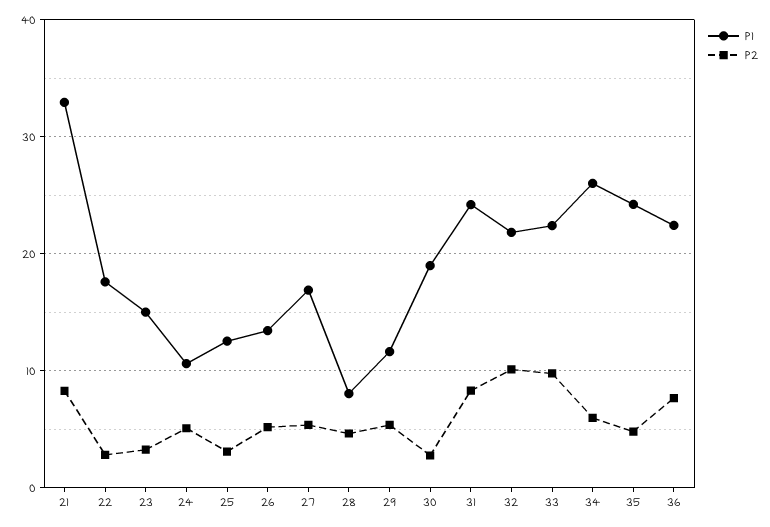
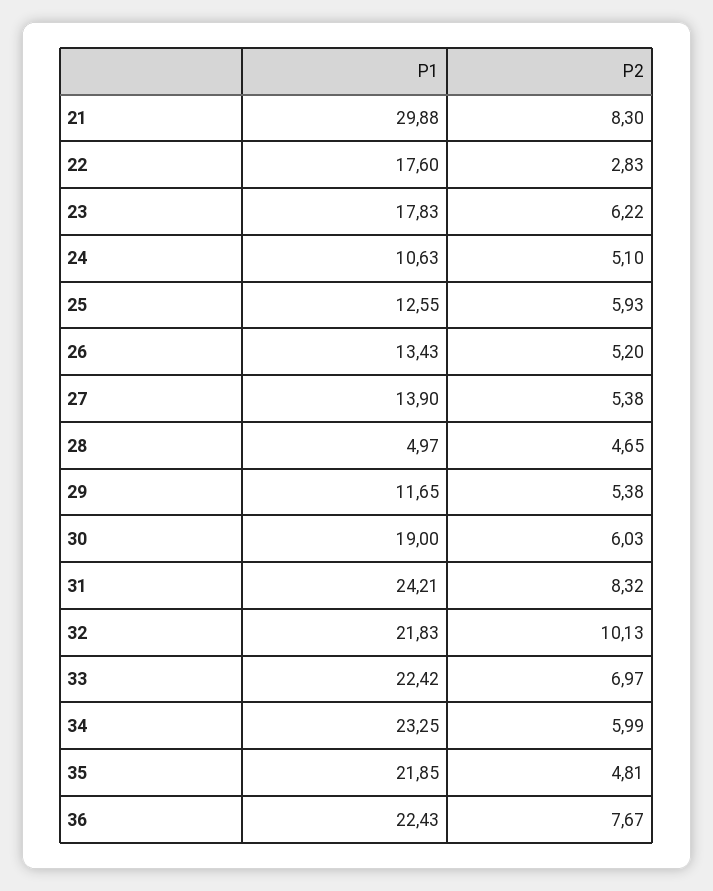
P1, 21: 33 -> 29.88
P1, 23: 15 -> 17.83
P2, 23: 3 -> 6.22
P2, 25: 3 -> 5.93
P1, 27: 17 -> 13.9
P1, 28: 8 -> 4.97
P2, 30: 3 -> 6.03
P2, 33: 10 -> 6.97
P1, 34: 26 -> 23.25
P1, 35: 24 -> 21.85

